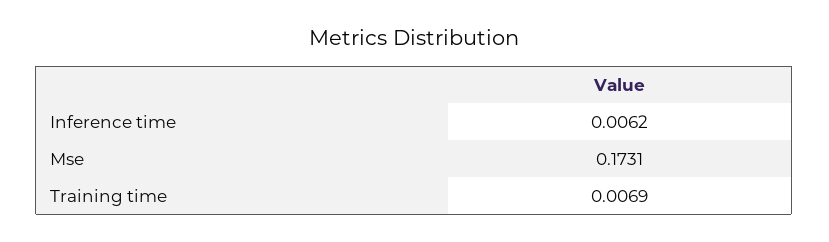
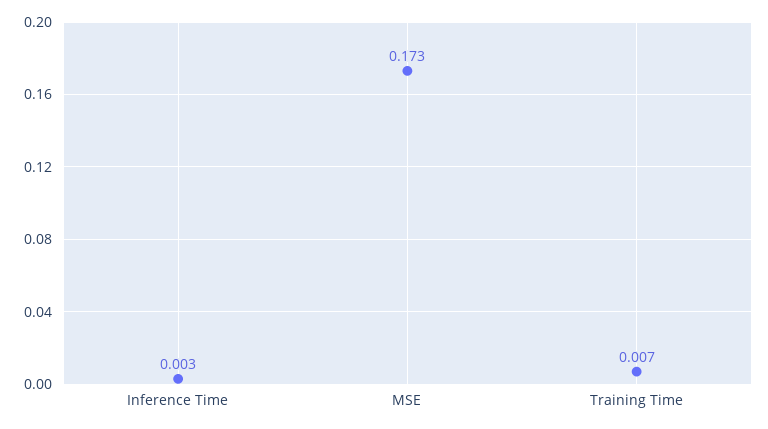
Inference time: 0.0062 -> 0.003

